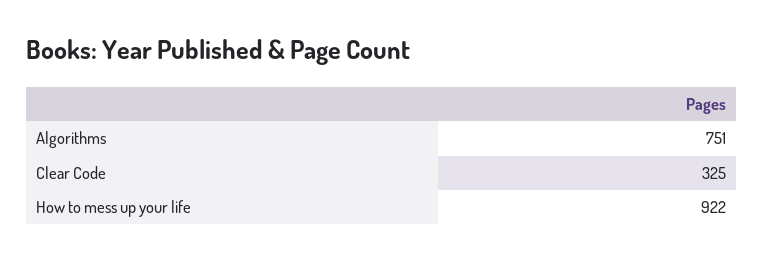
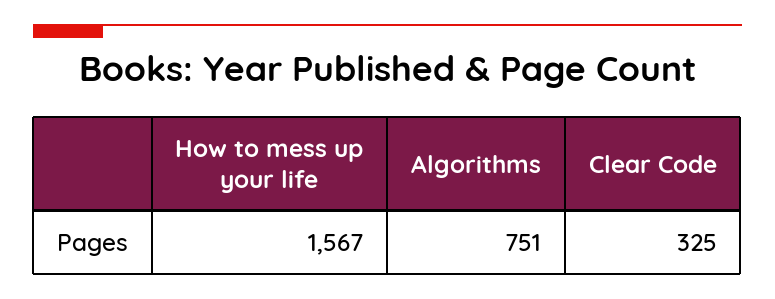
How to mess up your life: 922 -> 1567

